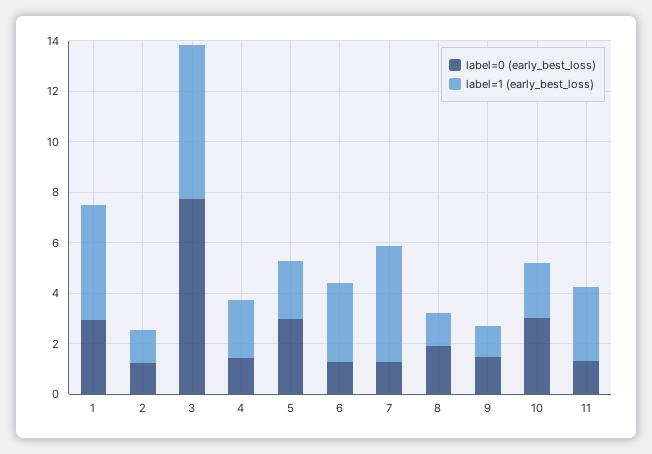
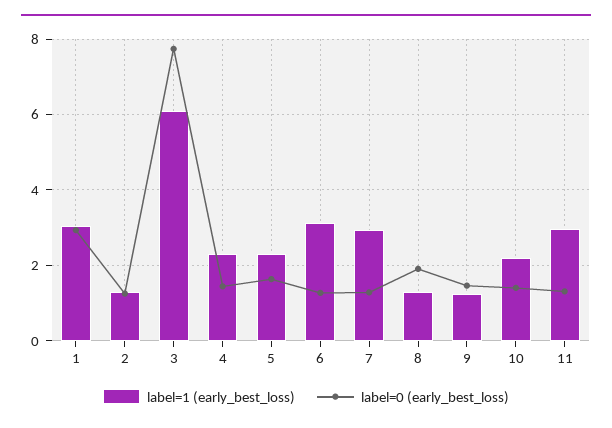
label=1 (early_best_loss), 1: 4.5 -> 3
label=0 (early_best_loss), 5: 3 -> 1.6
label=1 (early_best_loss), 7: 4.5 -> 3
label=0 (early_best_loss), 10: 3 -> 1.4

